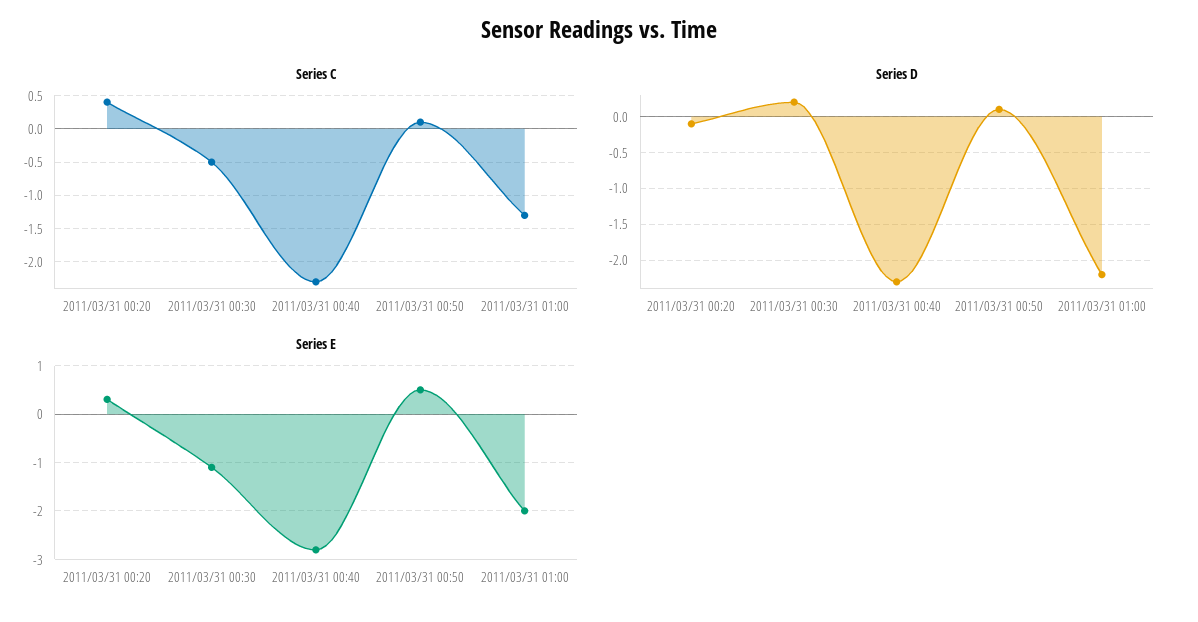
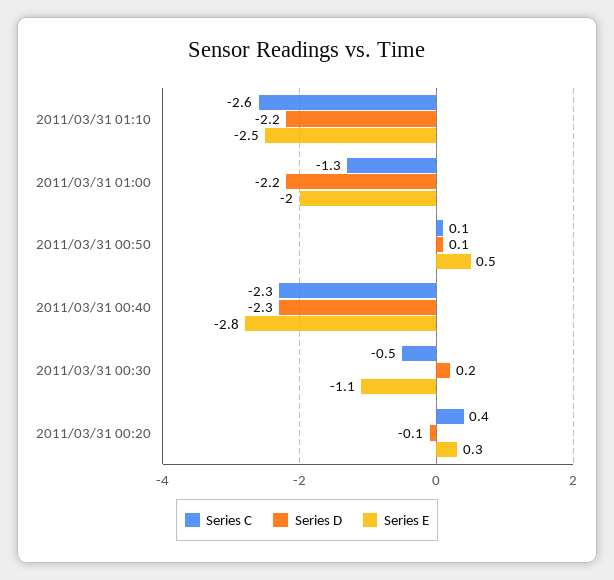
Series C, 2011/03/31 01:10: none -> -2.6
Series D, 2011/03/31 01:10: none -> -2.2
Series E, 2011/03/31 01:10: none -> -2.5

